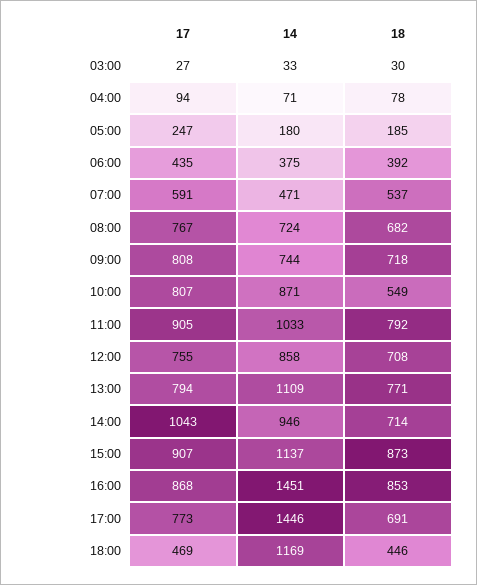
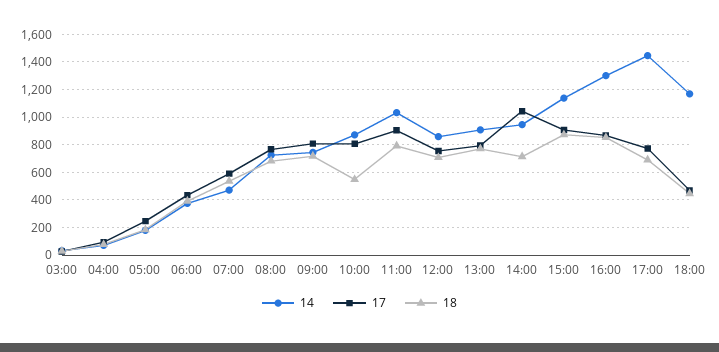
14, 13:00: 1109 -> 900
14, 16:00: 1451 -> 1300

